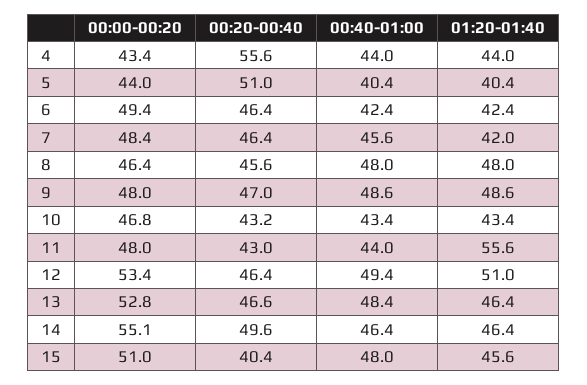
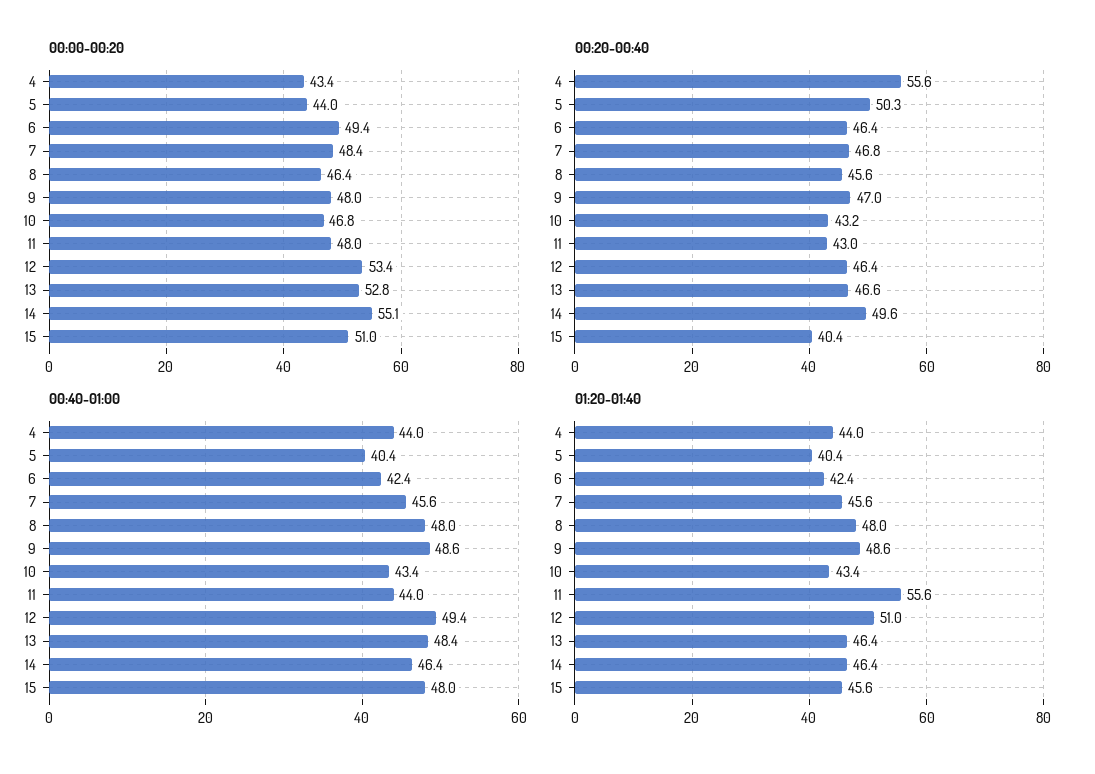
00:20-00:40, 5: 51 -> 50.3
00:20-00:40, 7: 46.4 -> 46.8
01:20-01:40, 7: 42 -> 45.6

